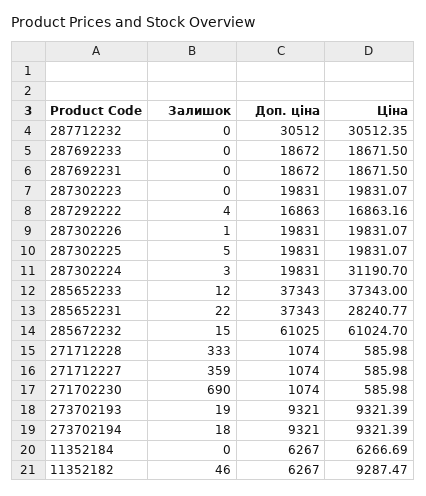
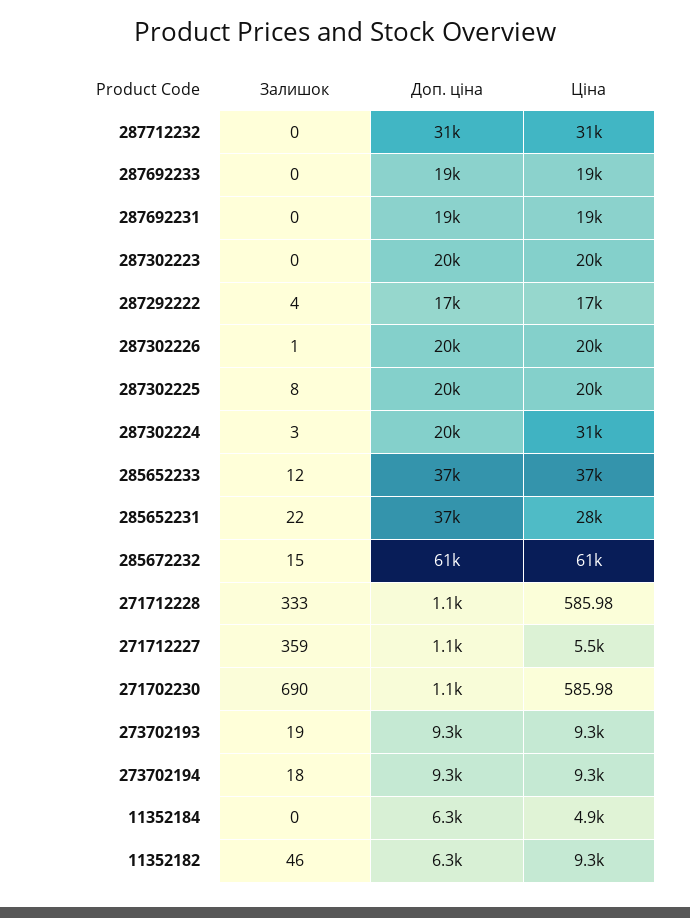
Залишок, 287302225: 5 -> 8
Ціна, 271712227: 585.98 -> 5500
Ціна, 11352184: 6266.69 -> 4900

